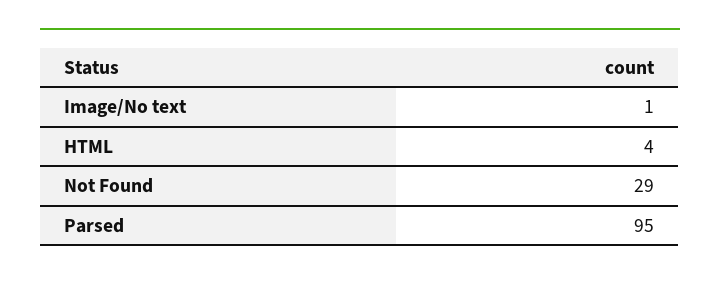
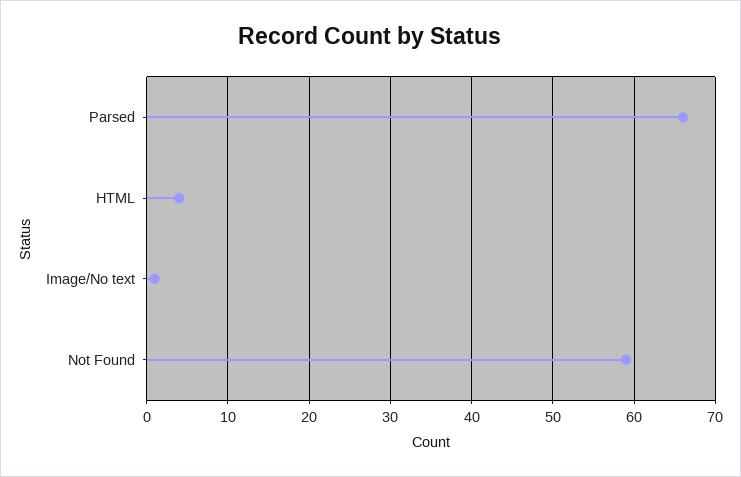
Not Found: 29 -> 59
Parsed: 95 -> 66

